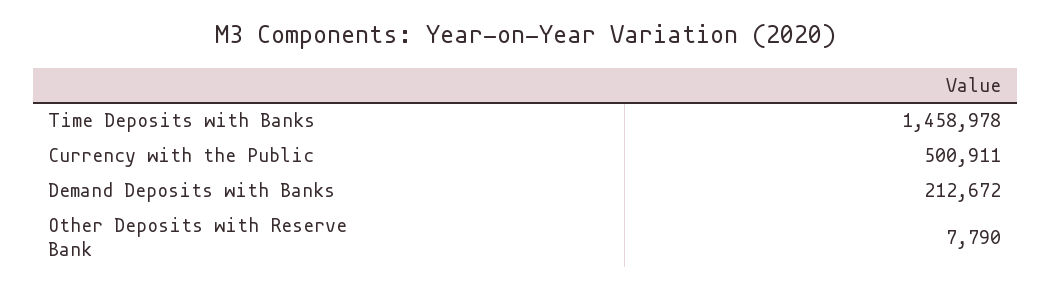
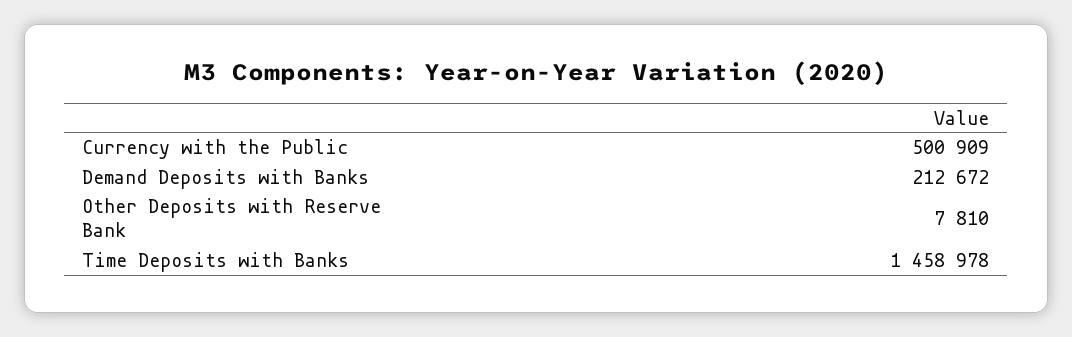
Currency with the Public: 500911 -> 500909
Other Deposits with Reserve Bank: 7790 -> 7810

